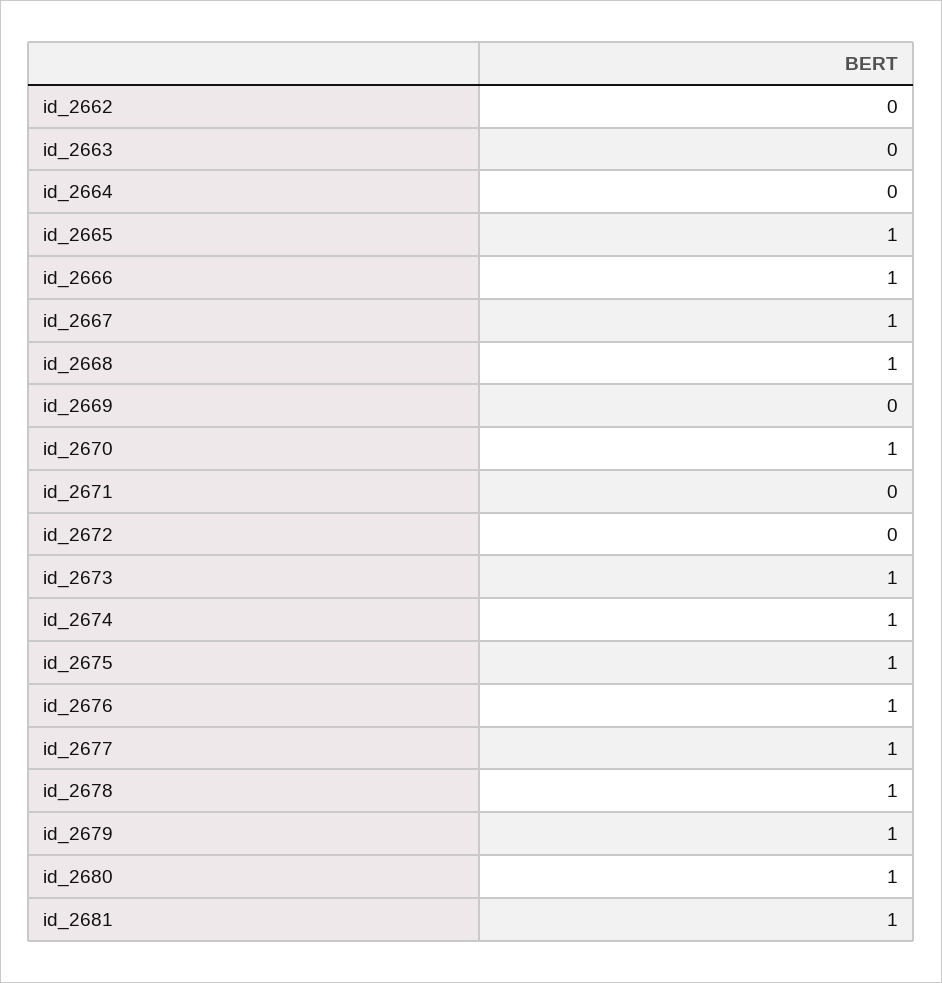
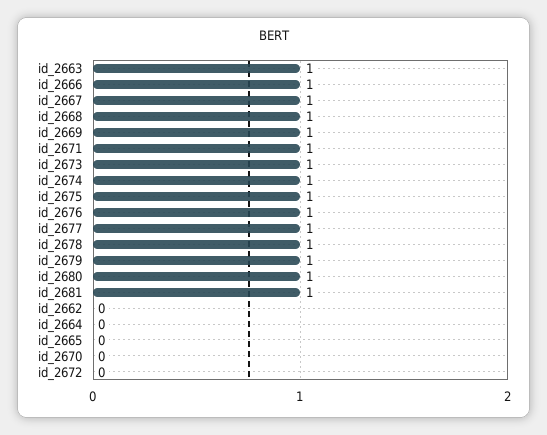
id_2663: 0 -> 1
id_2665: 1 -> 0
id_2669: 0 -> 1
id_2670: 1 -> 0
id_2671: 0 -> 1

